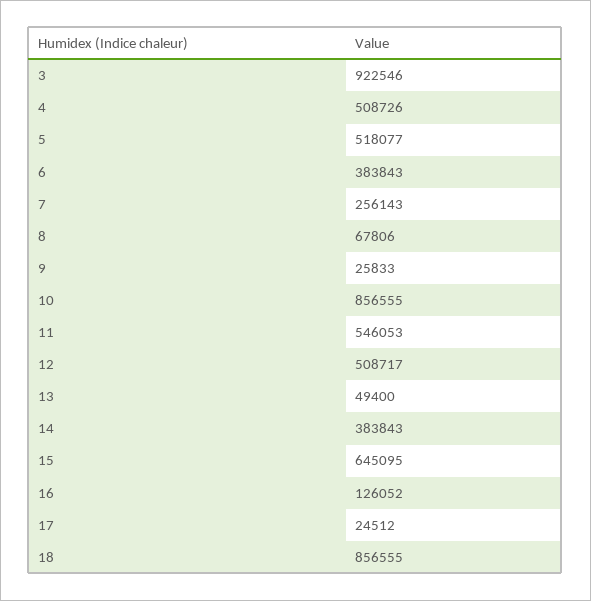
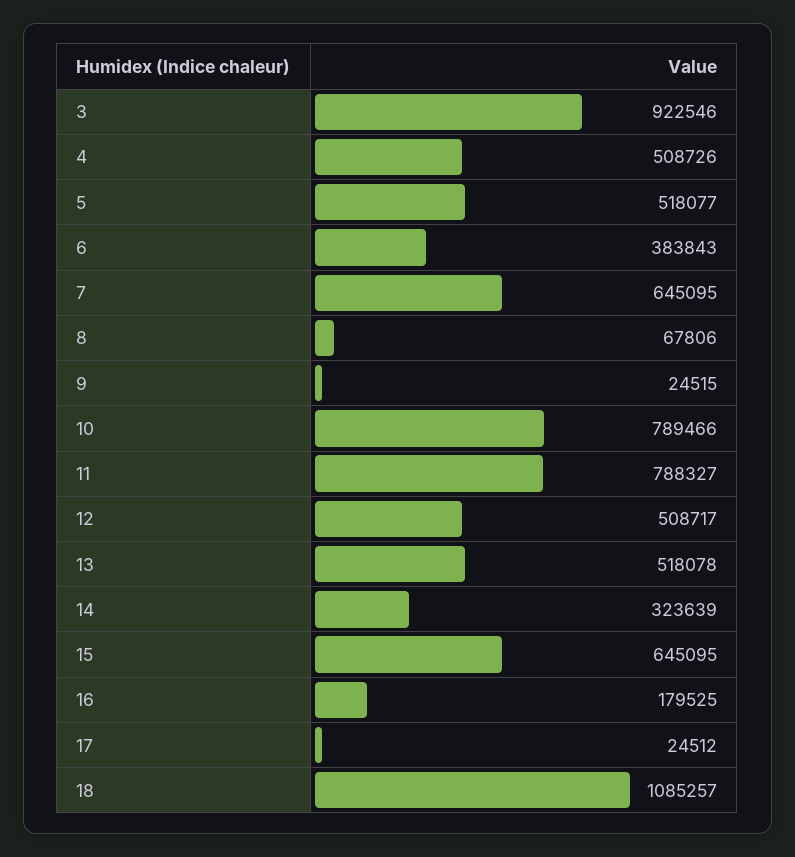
7: 256143 -> 645095
9: 25833 -> 24515
10: 856555 -> 789466
11: 546053 -> 788327
13: 49400 -> 518078
14: 383843 -> 323639
16: 126052 -> 179525
18: 856555 -> 1085257

